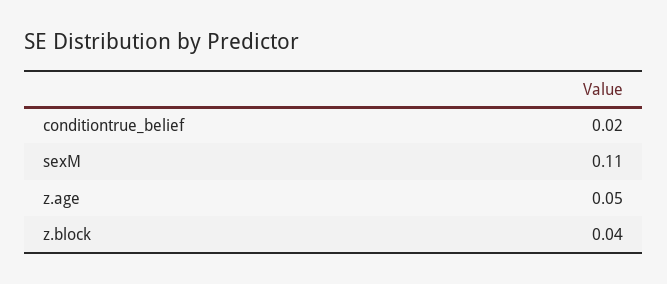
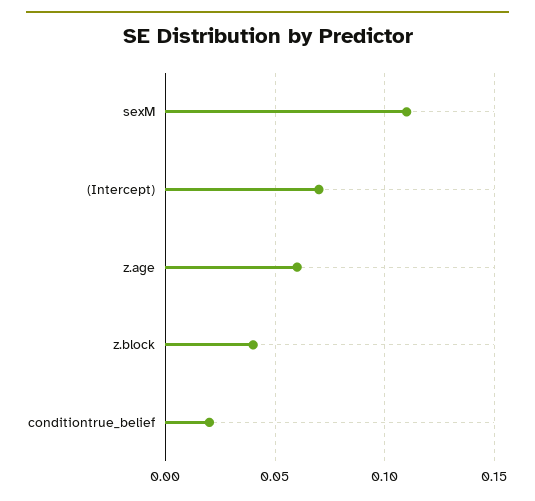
z.age: 0.05 -> 0.06
(Intercept): none -> 0.07

